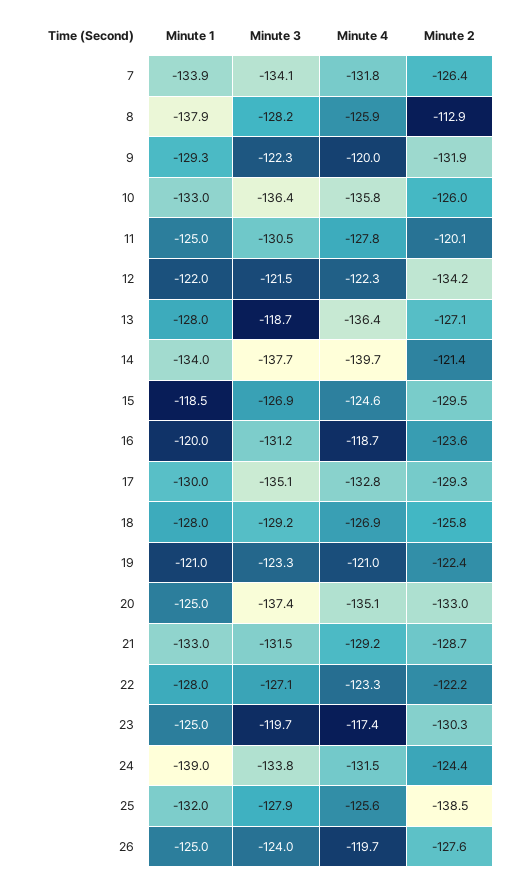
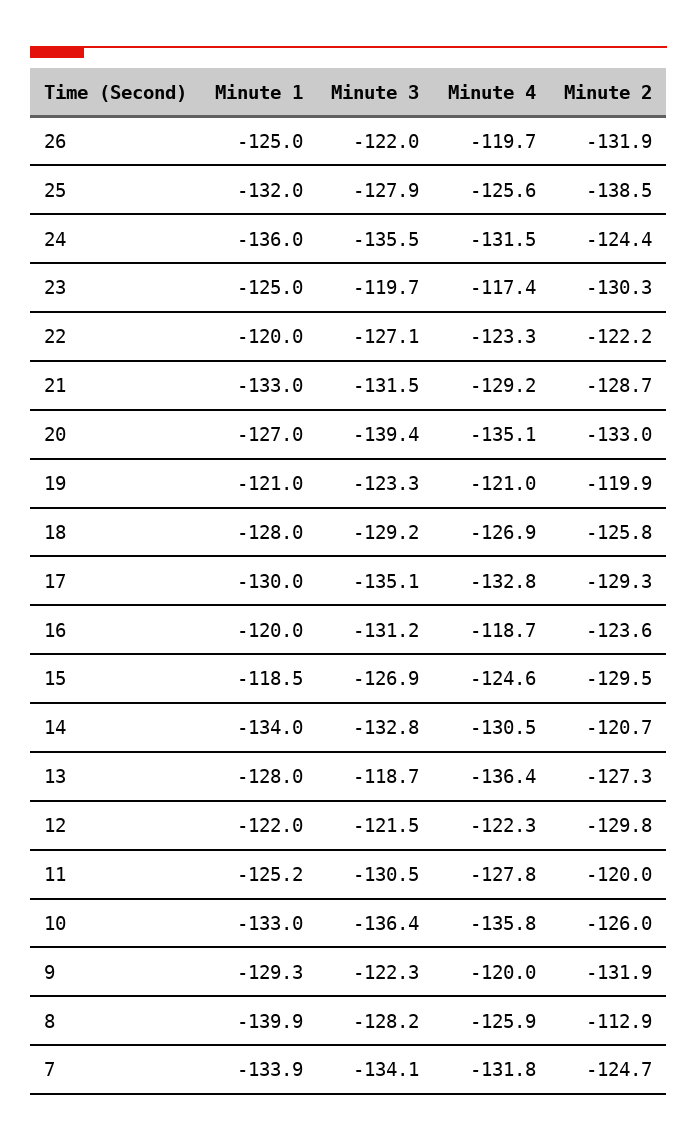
Minute 2, 7: -126.4 -> -124.7
Minute 1, 8: -137.9 -> -139.9
Minute 1, 11: -125 -> -125.2
Minute 2, 11: -120.1 -> -120
Minute 2, 12: -134.2 -> -129.8
Minute 2, 13: -127.1 -> -127.3
Minute 3, 14: -137.7 -> -132.8
Minute 4, 14: -139.7 -> -130.5
Minute 2, 14: -121.4 -> -120.7
Minute 2, 19: -122.4 -> -119.9
Minute 1, 20: -125 -> -127
Minute 3, 20: -137.4 -> -139.4
Minute 1, 22: -128 -> -120
Minute 1, 24: -139 -> -136
Minute 3, 24: -133.8 -> -135.5
Minute 3, 26: -124 -> -122
Minute 2, 26: -127.6 -> -131.9

